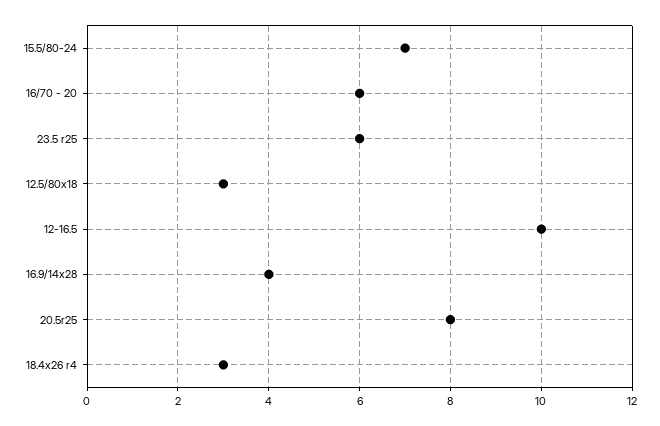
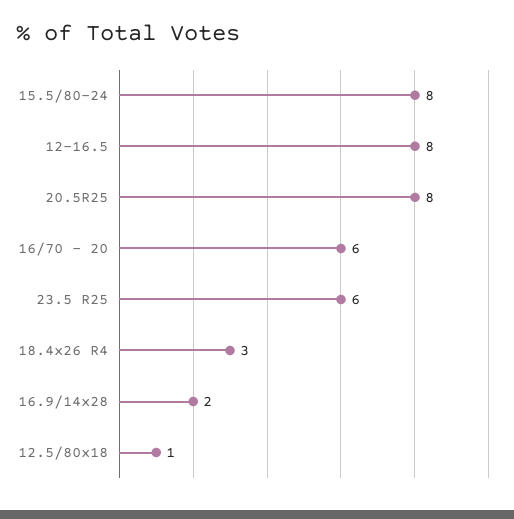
15.5/80-24: 7 -> 8
12.5/80x18: 3 -> 1
12-16.5: 10 -> 8
16.9/14x28: 4 -> 2

